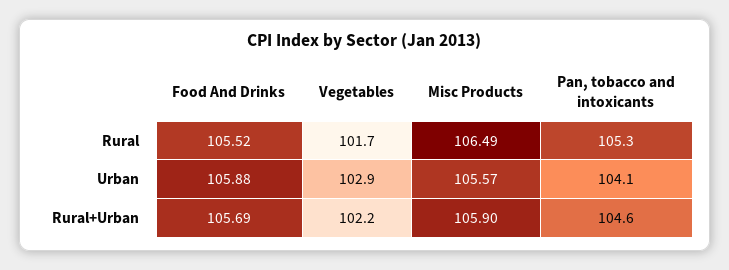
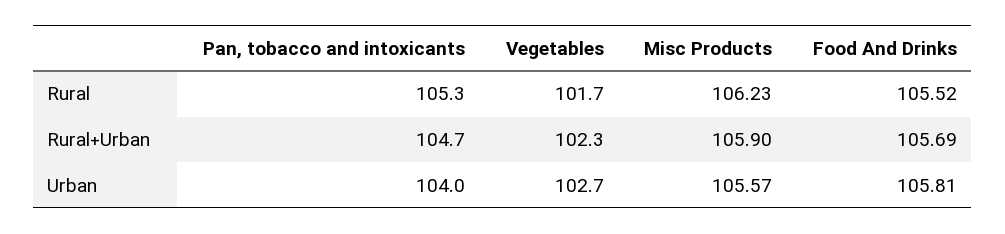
Misc Products, Rural: 106.49 -> 106.23
Food And Drinks, Urban: 105.88 -> 105.81
Vegetables, Urban: 102.9 -> 102.7
Pan, tobacco and intoxicants, Urban: 104.1 -> 104
Vegetables, Rural+Urban: 102.2 -> 102.3
Pan, tobacco and intoxicants, Rural+Urban: 104.6 -> 104.7

